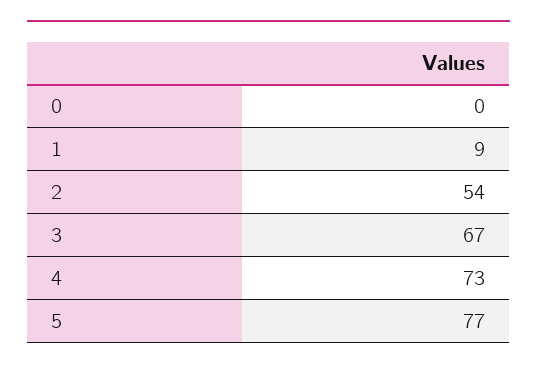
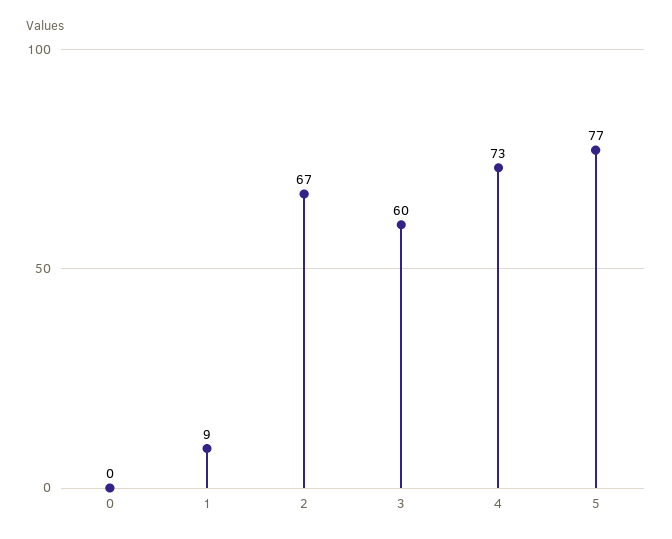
2: 54 -> 67
3: 67 -> 60

